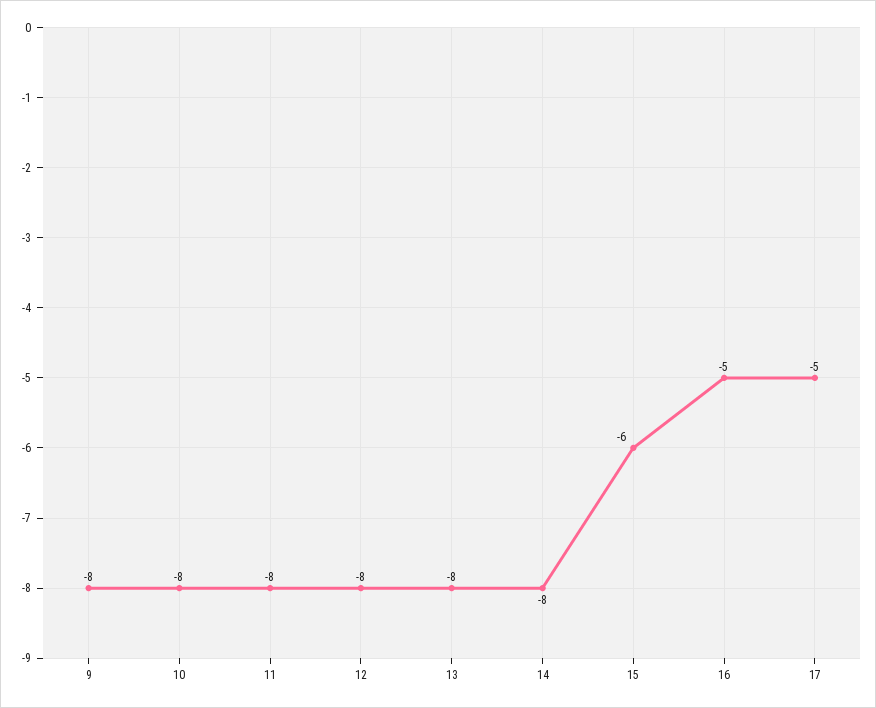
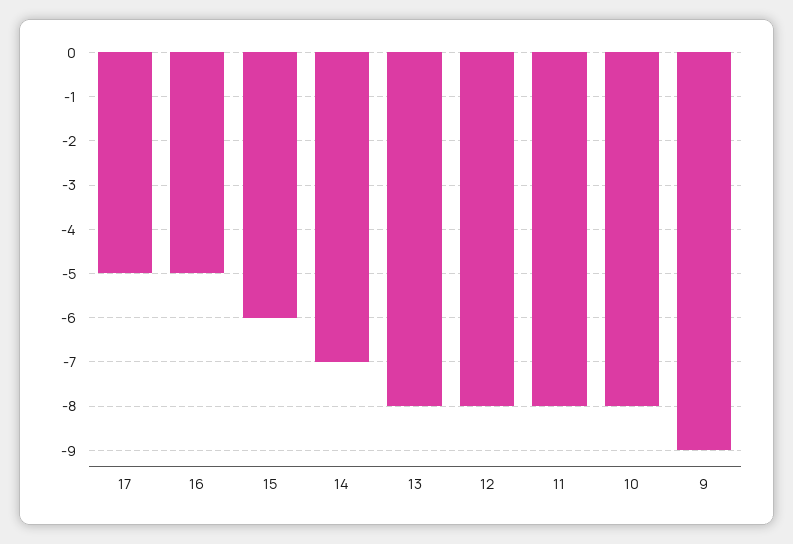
9: -8 -> -9
14: -8 -> -7

